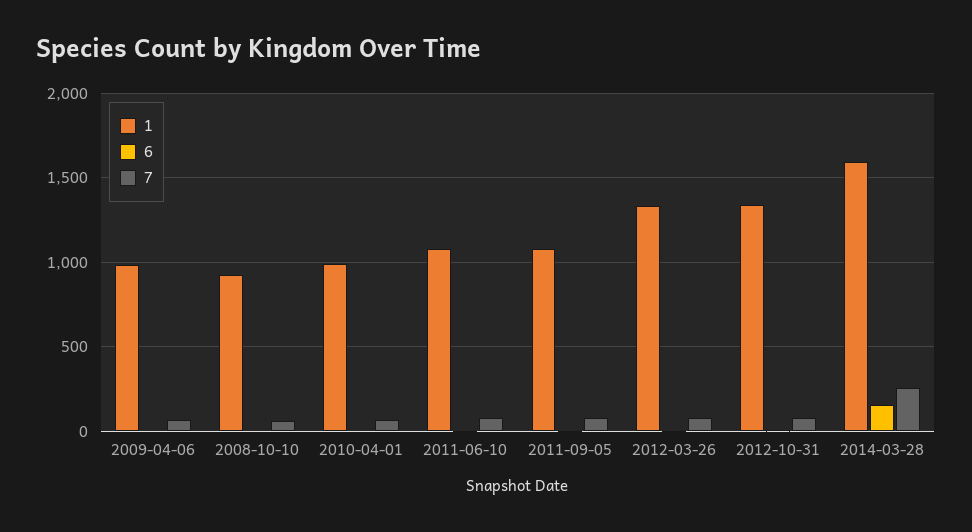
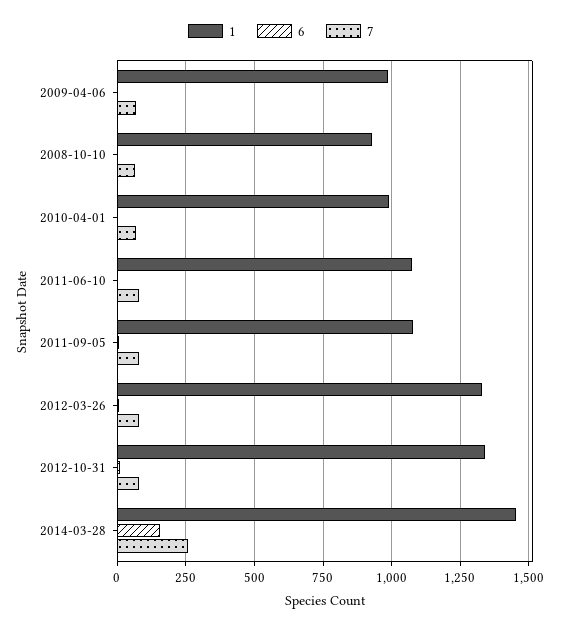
1, 2014-03-28: 1600 -> 1450

